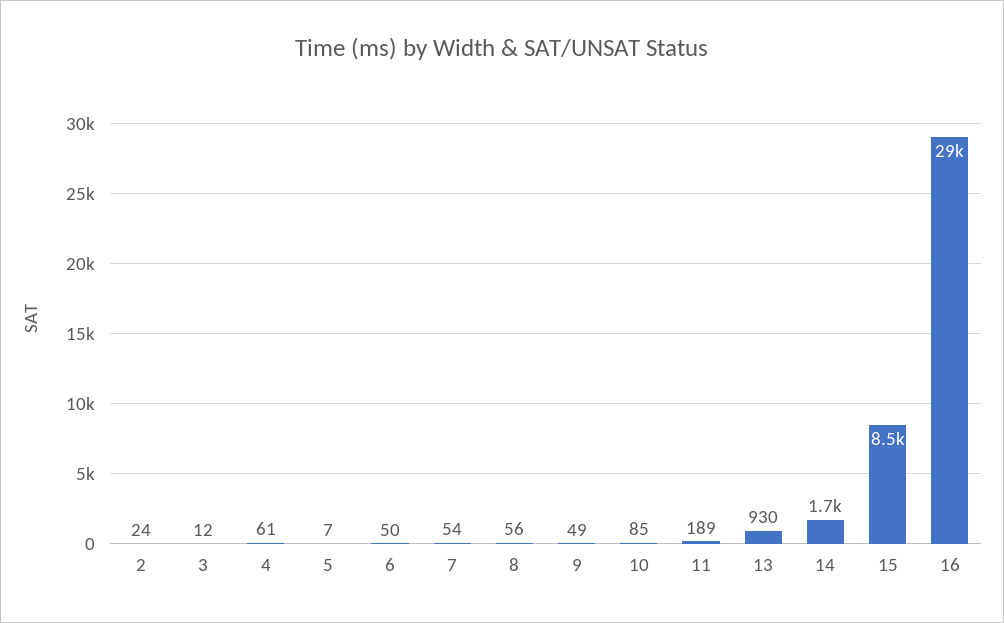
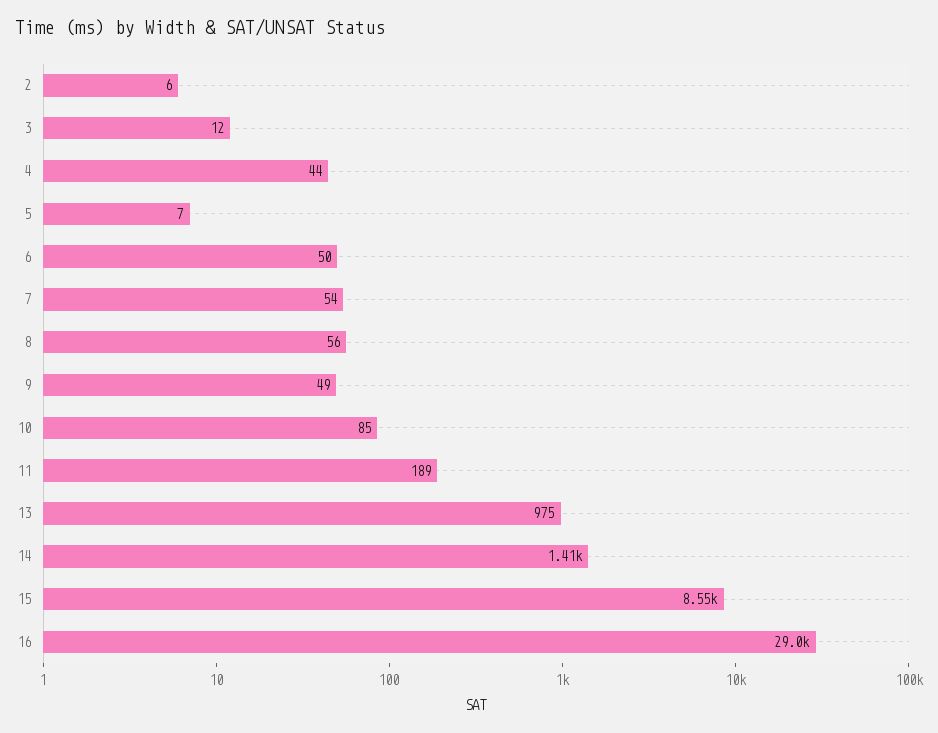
2: 24 -> 6
4: 61 -> 44
13: 930 -> 975
14: 1700 -> 1410

